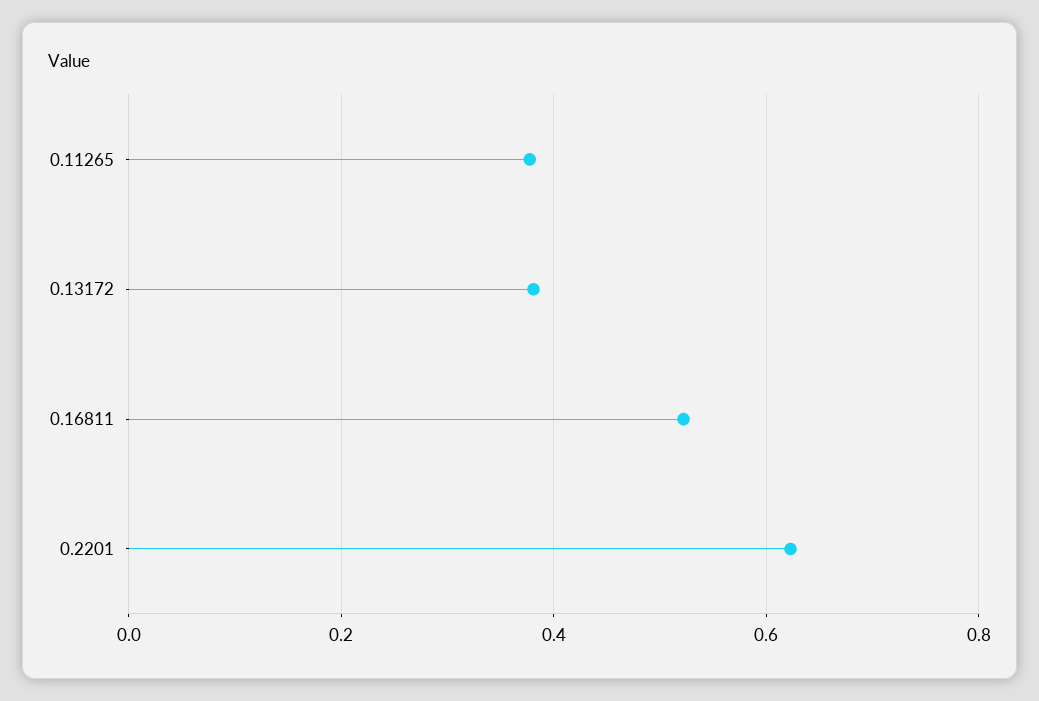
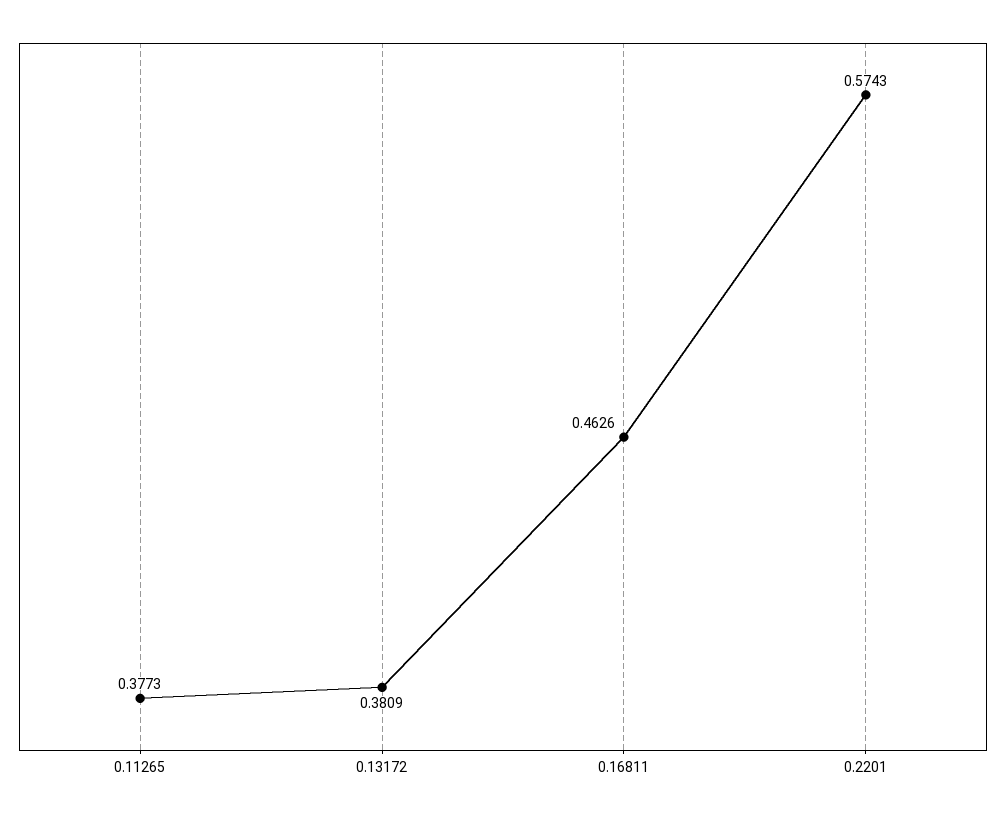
0.16811: 0.52 -> 0.4626
0.2201: 0.62 -> 0.5743

